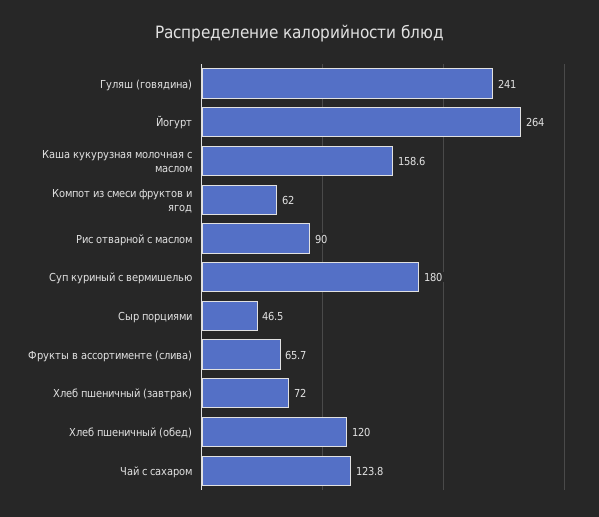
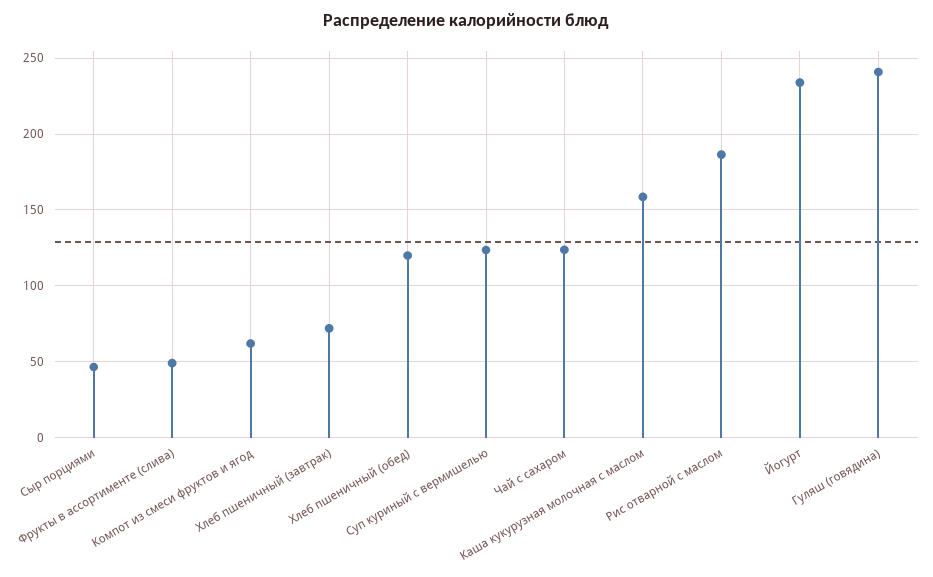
Йогурт: 264 -> 235
Рис отварной с маслом: 90 -> 185
Суп куриный с вермишелью: 180 -> 125
Фрукты в ассортименте (слива): 65.7 -> 50

